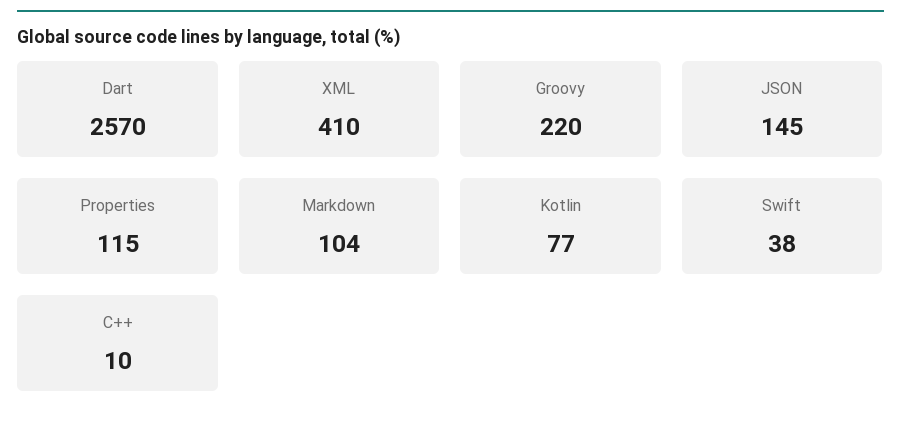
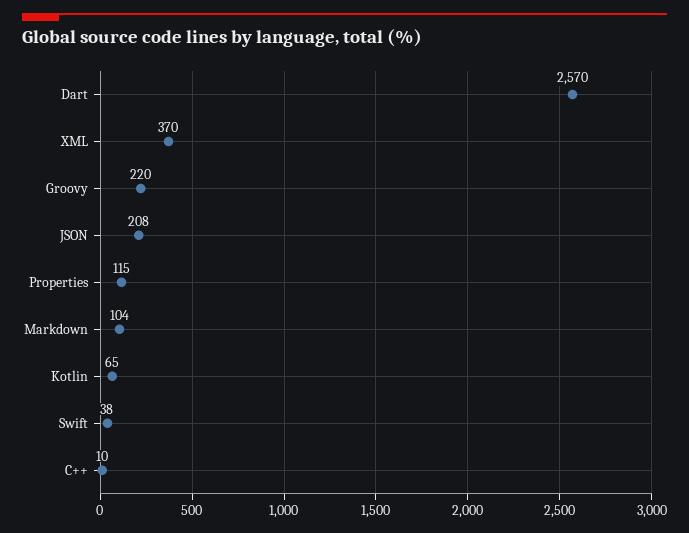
XML: 410 -> 370
JSON: 145 -> 208
Kotlin: 77 -> 65

